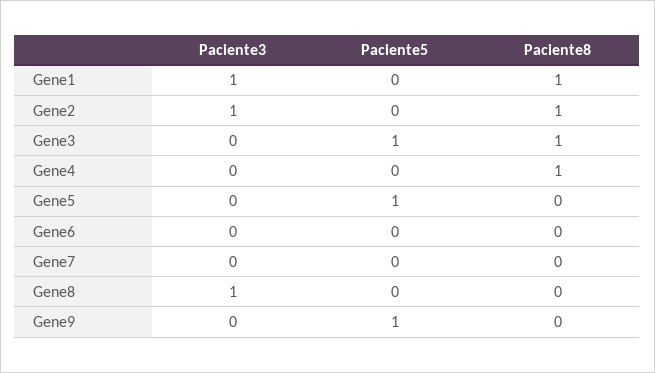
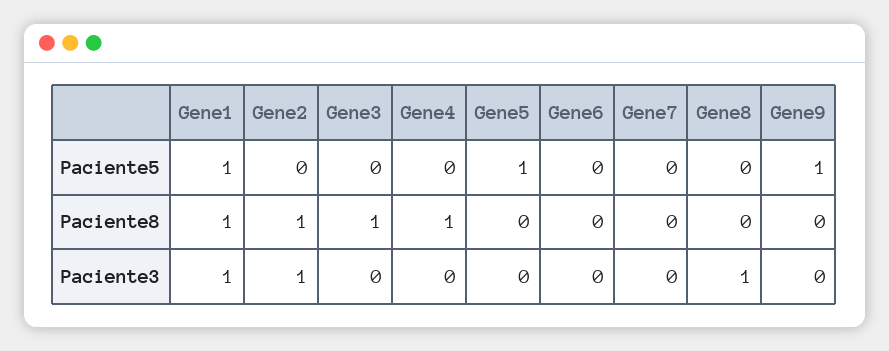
Paciente5, Gene1: 0 -> 1
Paciente5, Gene3: 1 -> 0

